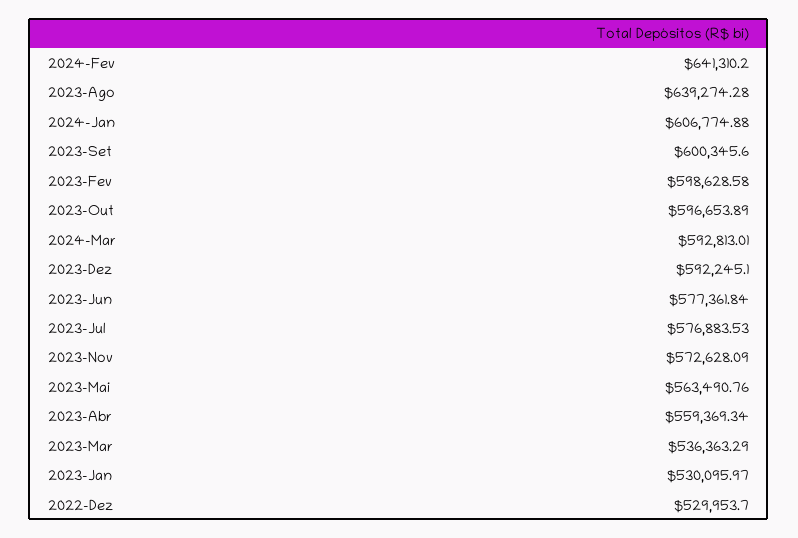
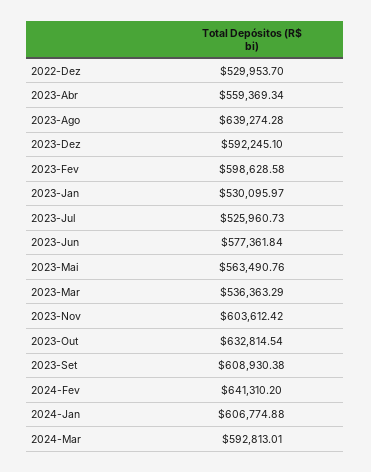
2023-Set: 600345.6 -> 608930.38
2023-Out: 596653.89 -> 632814.54
2023-Jul: 576883.53 -> 525960.73
2023-Nov: 572628.09 -> 603612.42

